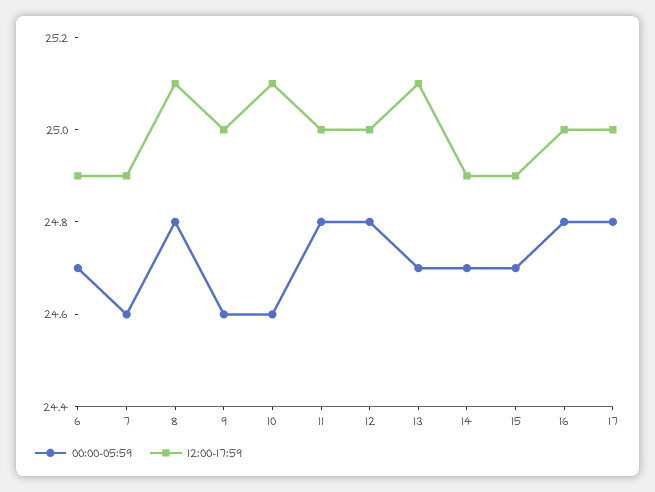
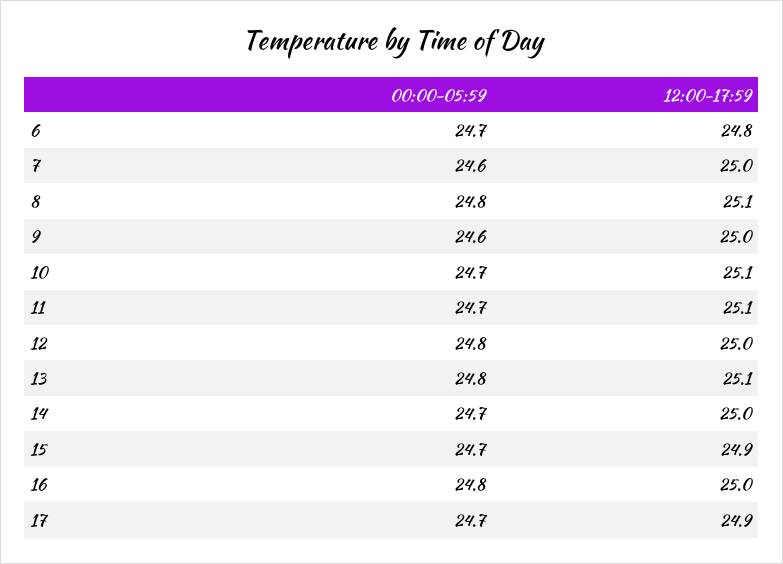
12:00-17:59, 6: 24.9 -> 24.8
12:00-17:59, 7: 24.9 -> 25
00:00-05:59, 10: 24.6 -> 24.7
00:00-05:59, 11: 24.8 -> 24.7
12:00-17:59, 11: 25 -> 25.1
00:00-05:59, 13: 24.7 -> 24.8
12:00-17:59, 14: 24.9 -> 25
00:00-05:59, 17: 24.8 -> 24.7
12:00-17:59, 17: 25 -> 24.9

